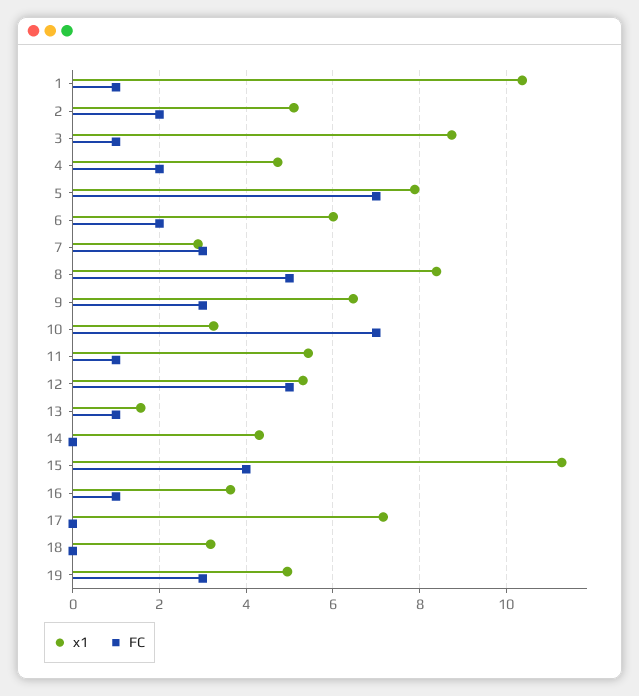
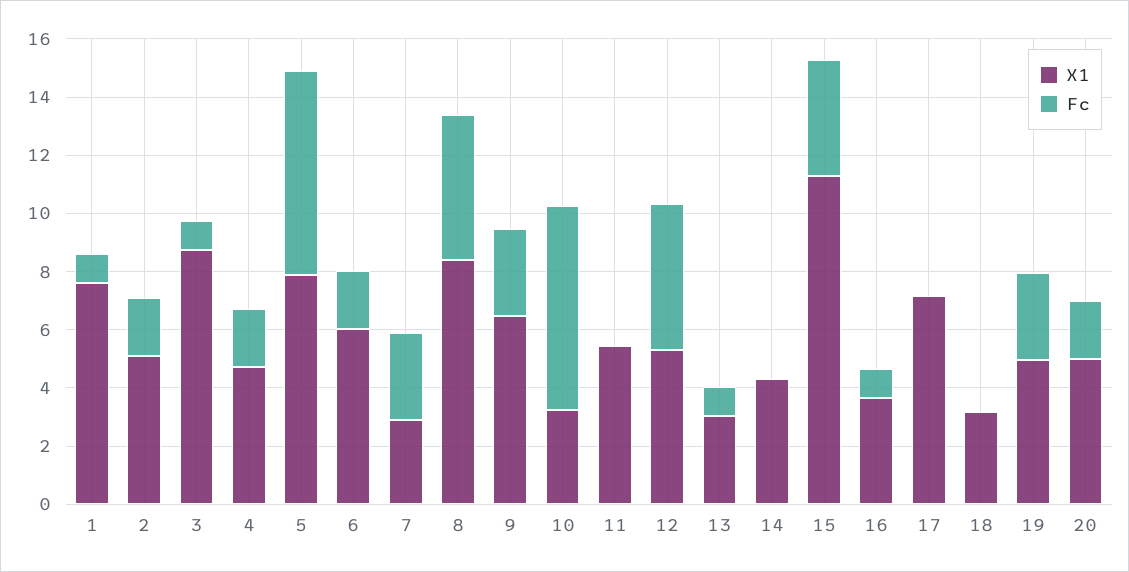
x1, 1: 10.4 -> 7.5
FC, 11: 1 -> 0
x1, 13: 1.6 -> 3
x1, 20: none -> 5
FC, 20: none -> 2

